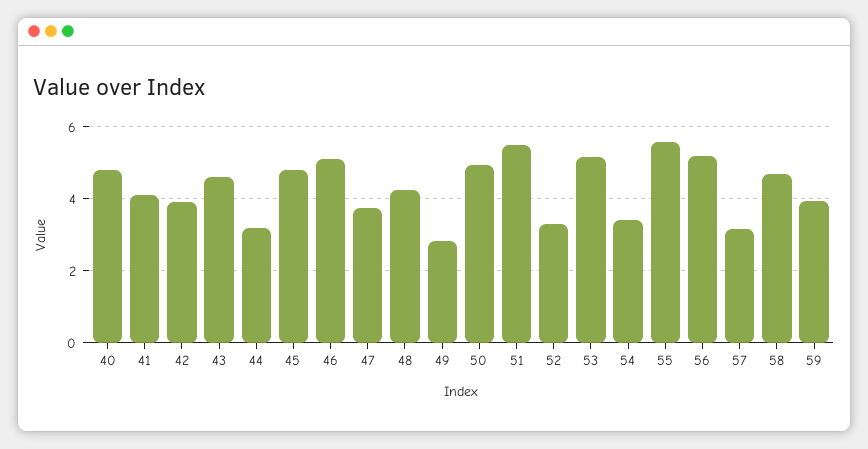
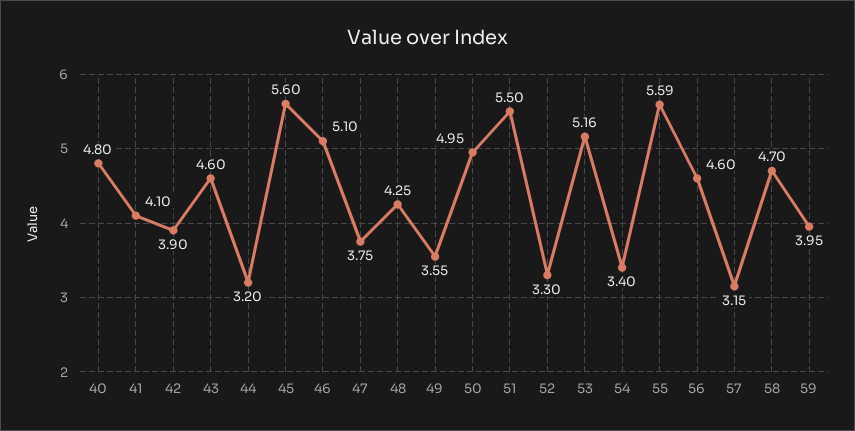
45: 4.8 -> 5.6
49: 2.8 -> 3.55
56: 5.2 -> 4.6

